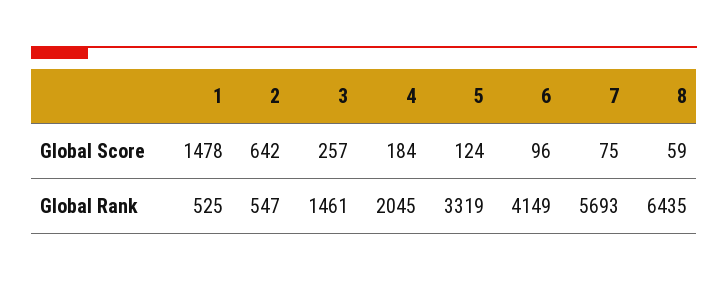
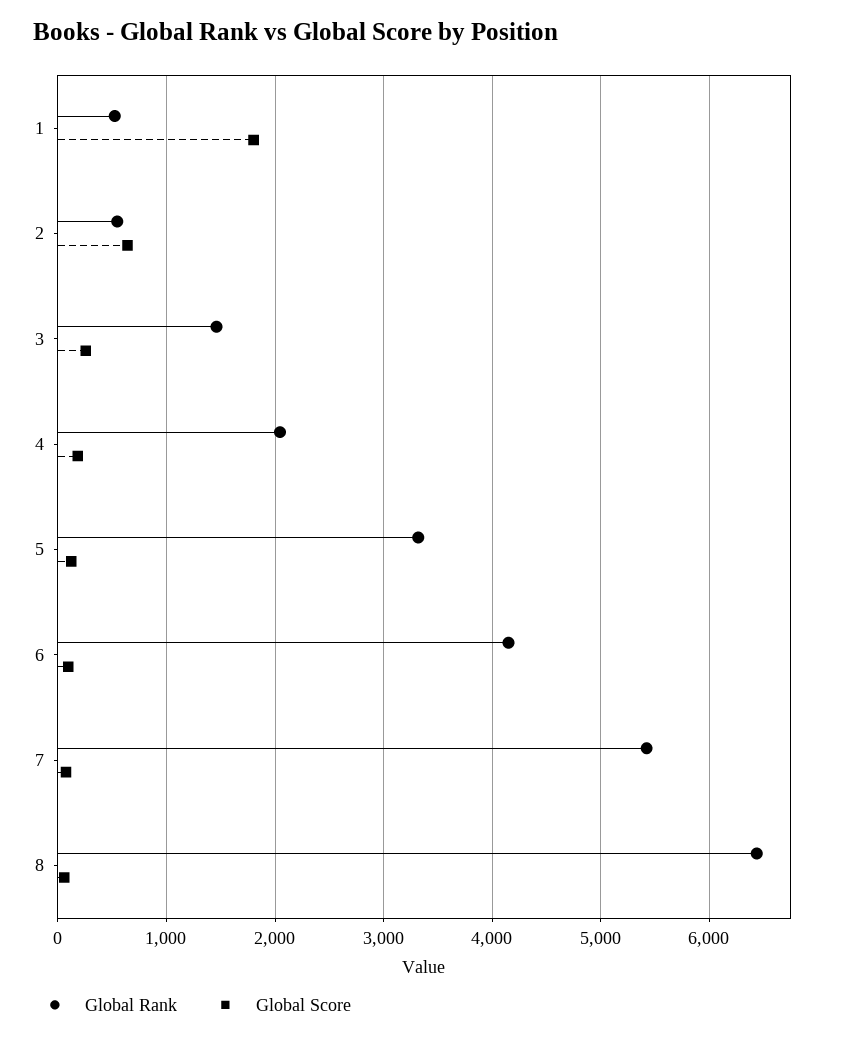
Global Score, 1: 1478 -> 1800
Global Rank, 7: 5693 -> 5400

